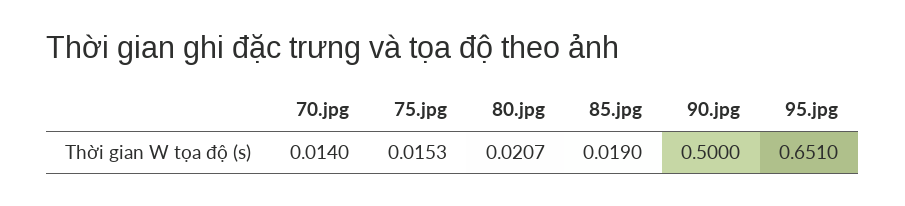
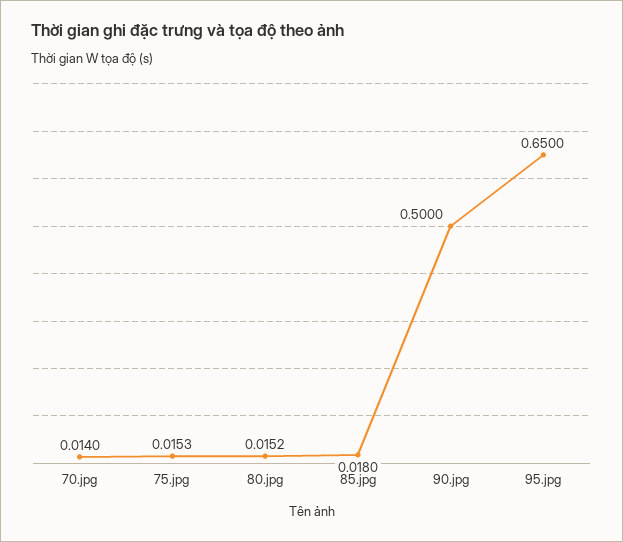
80.jpg: 0.0207 -> 0.0152
85.jpg: 0.019 -> 0.018
95.jpg: 0.651 -> 0.65

